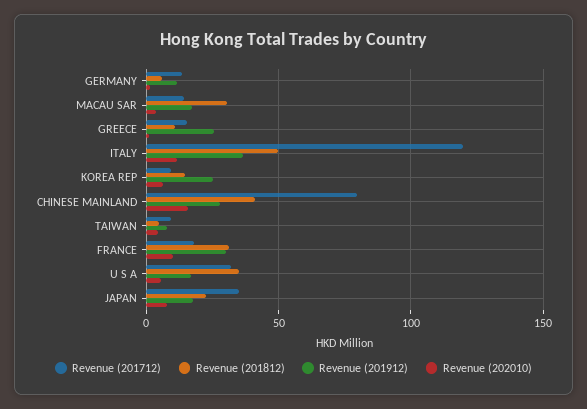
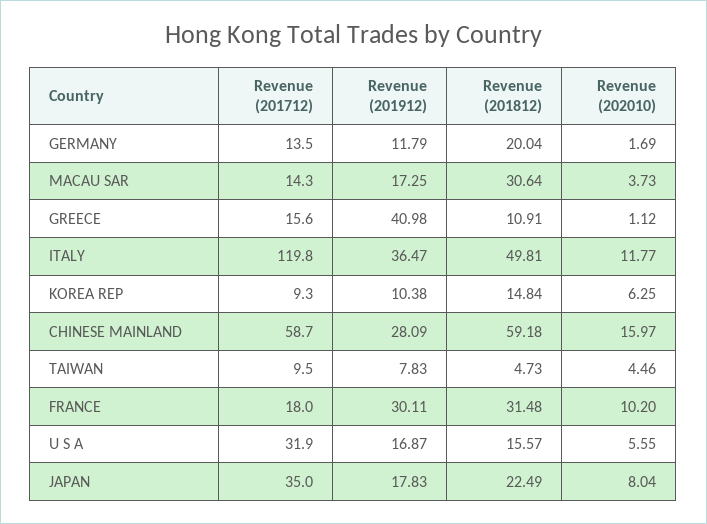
Revenue (201812), GERMANY: 5 -> 20.04
Revenue (201912), GREECE: 25 -> 40.98
Revenue (201912), KOREA REP: 25 -> 10.38
Revenue (201712), CHINESE MAINLAND: 80 -> 58.7
Revenue (201812), CHINESE MAINLAND: 40 -> 59.18
Revenue (201812), U S A: 35 -> 15.57

